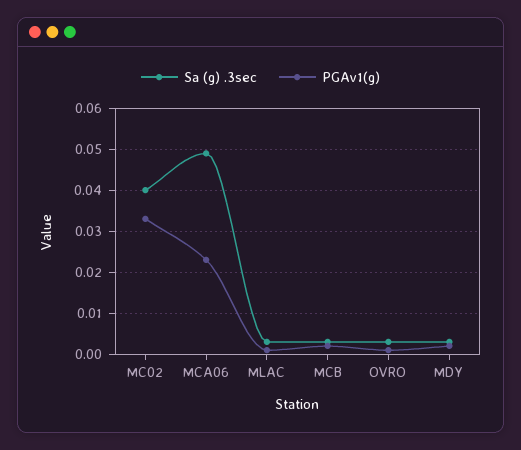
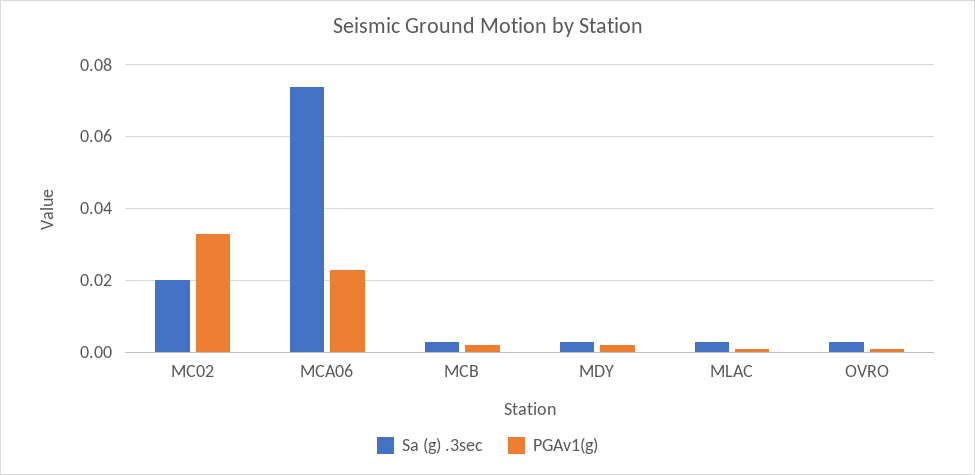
Sa (g) .3sec, MC02: 0.04 -> 0.02
Sa (g) .3sec, MCA06: 0.05 -> 0.075

